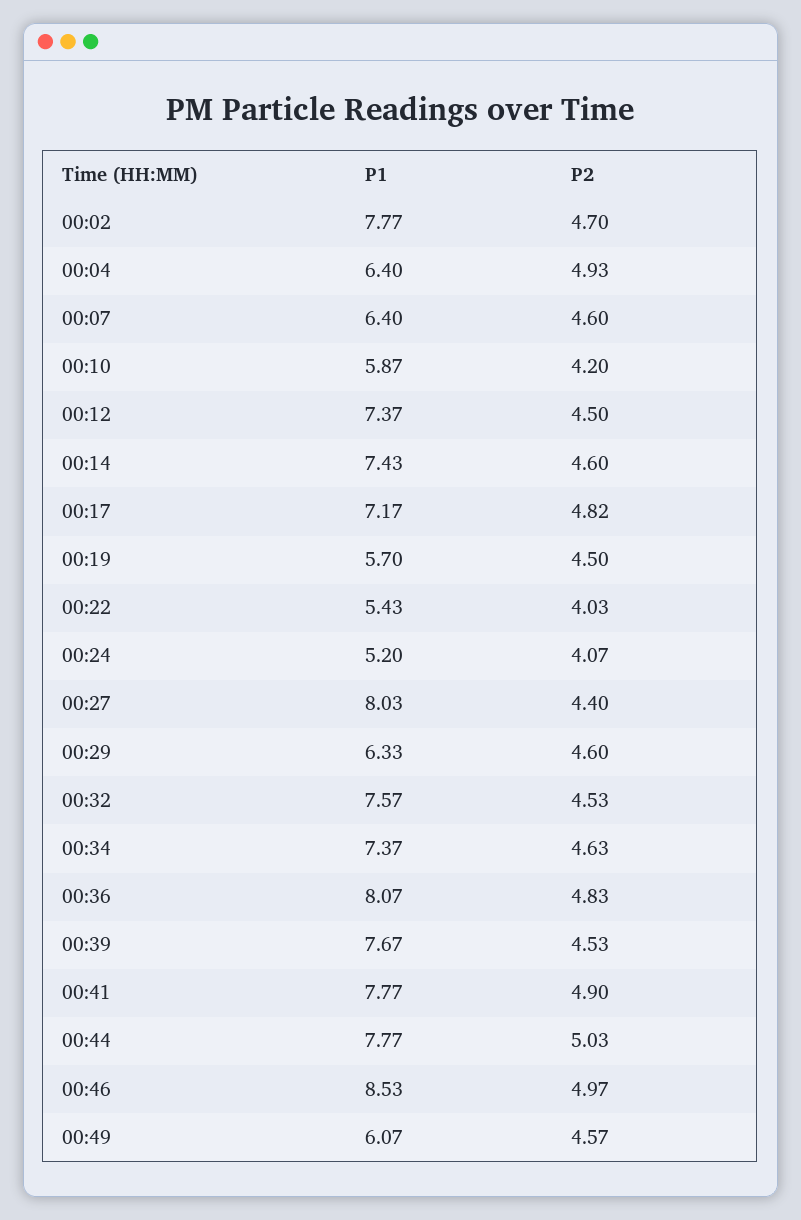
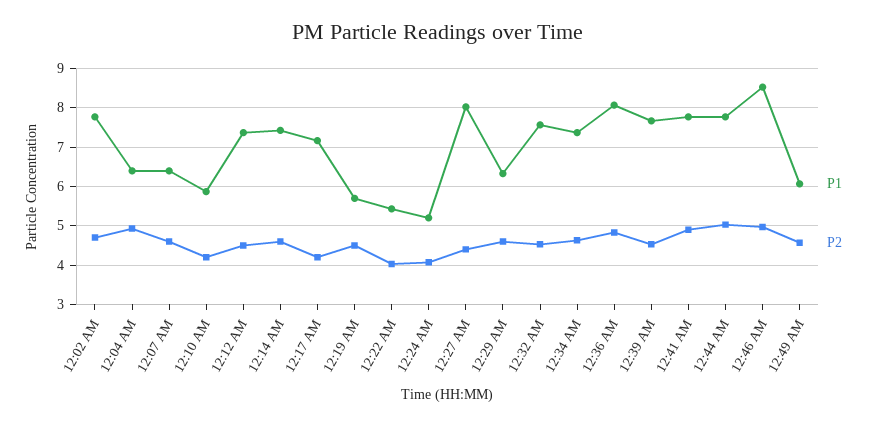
P2, 00:17: 4.82 -> 4.2

